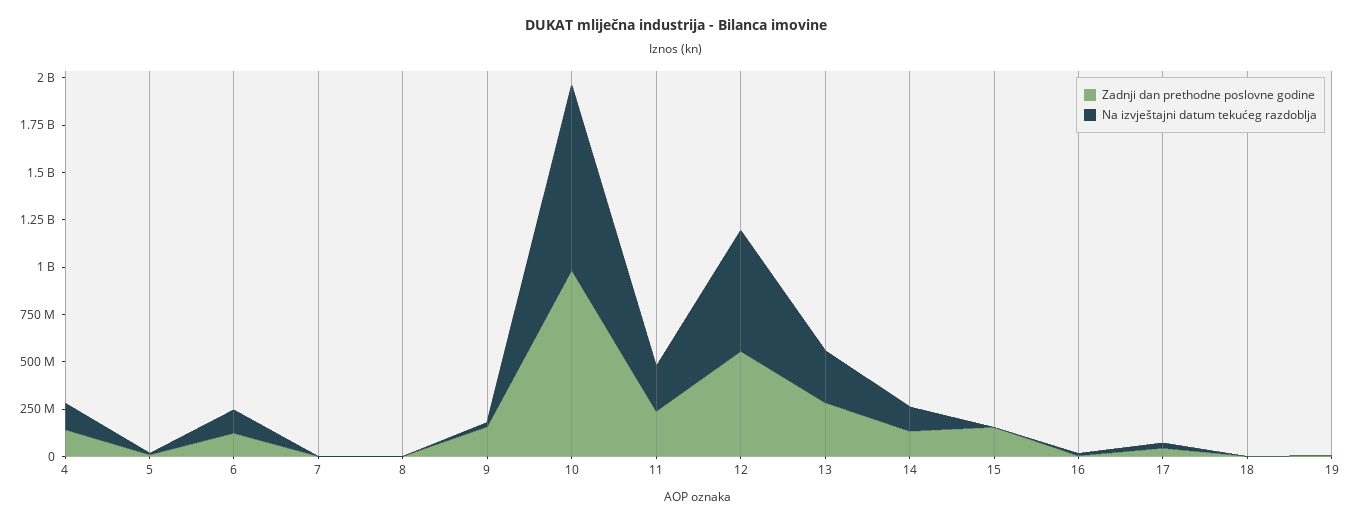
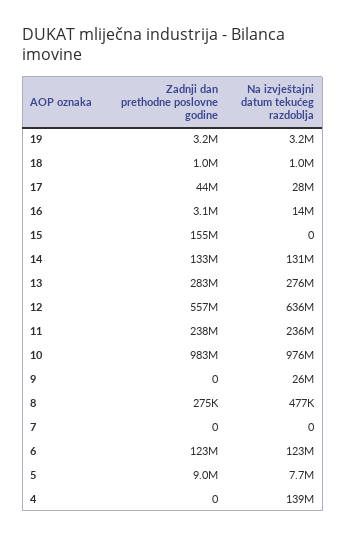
Zadnji dan prethodne poslovne godine, 4: 150000000 -> 0
Zadnji dan prethodne poslovne godine, 9: 150000000 -> 0

